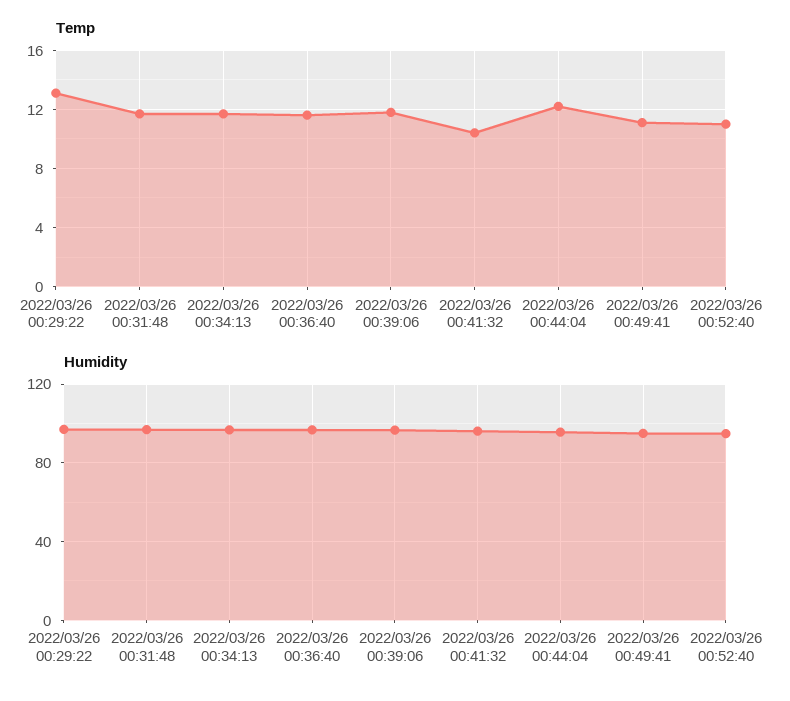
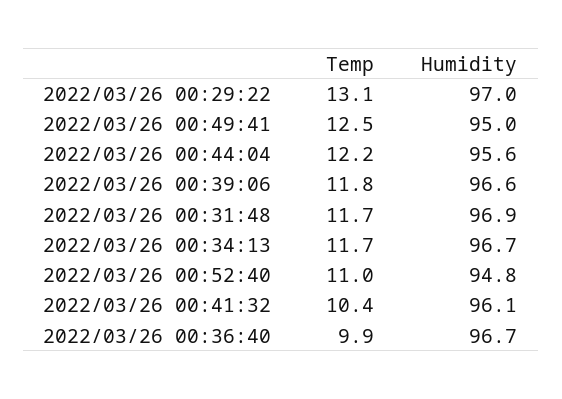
Temp, 2022/03/26 00:36:40: 11.5 -> 9.9
Temp, 2022/03/26 00:49:41: 11 -> 12.5

